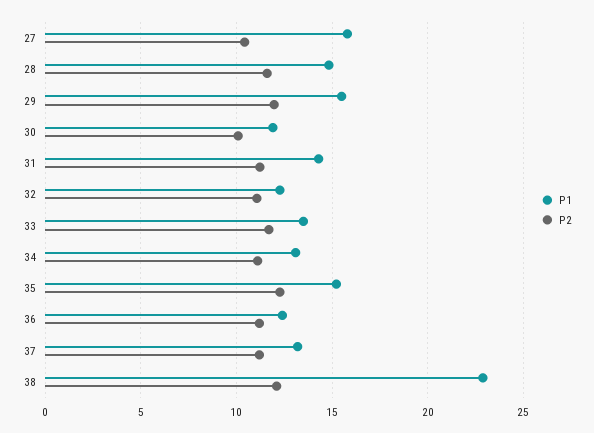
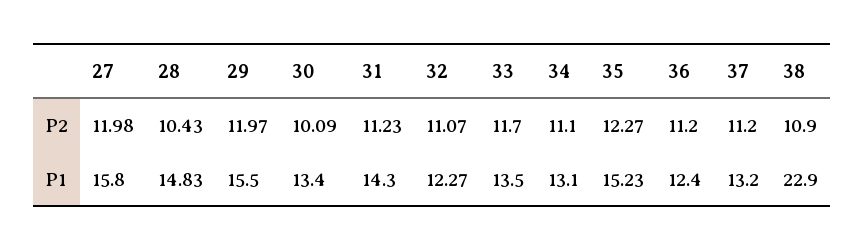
P2, 27: 10.5 -> 11.98
P2, 28: 11.5 -> 10.43
P1, 30: 12 -> 13.4
P2, 38: 12 -> 10.9

